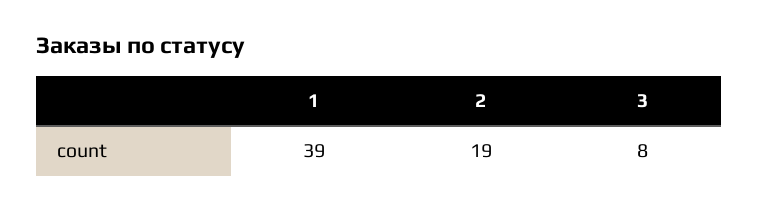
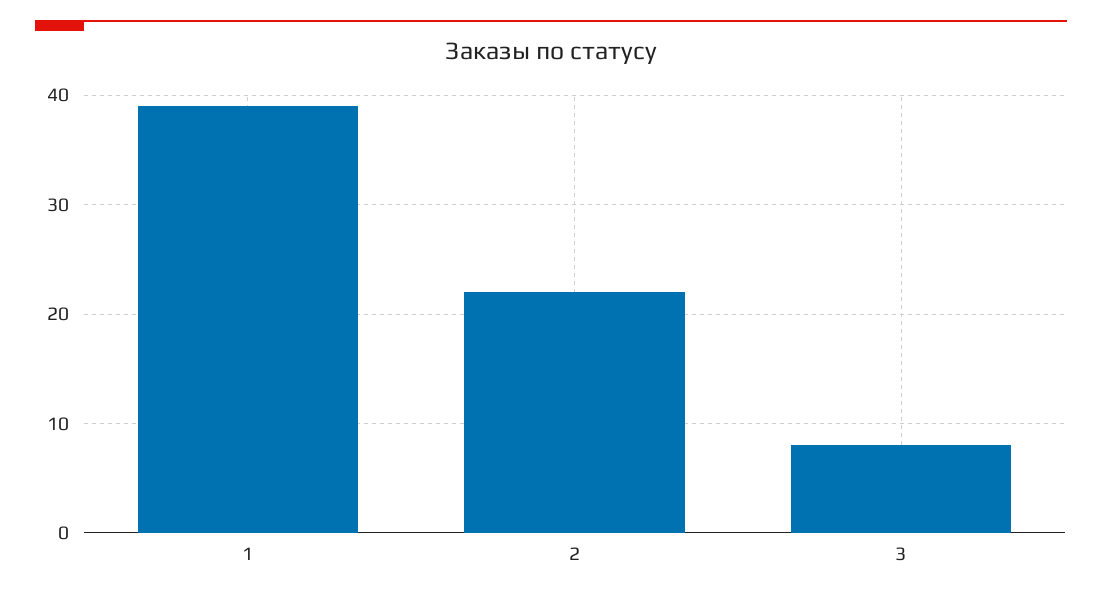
2: 19 -> 22

